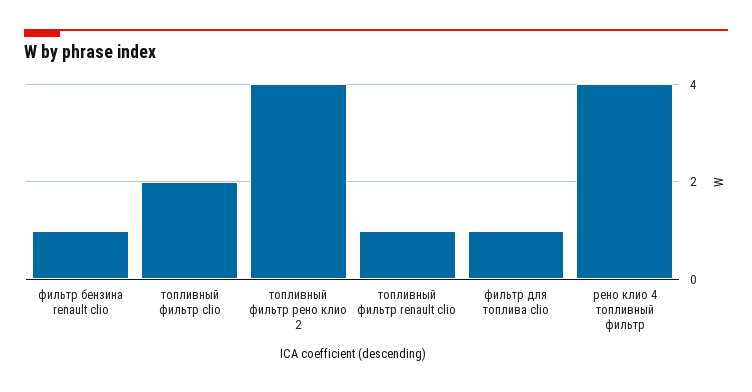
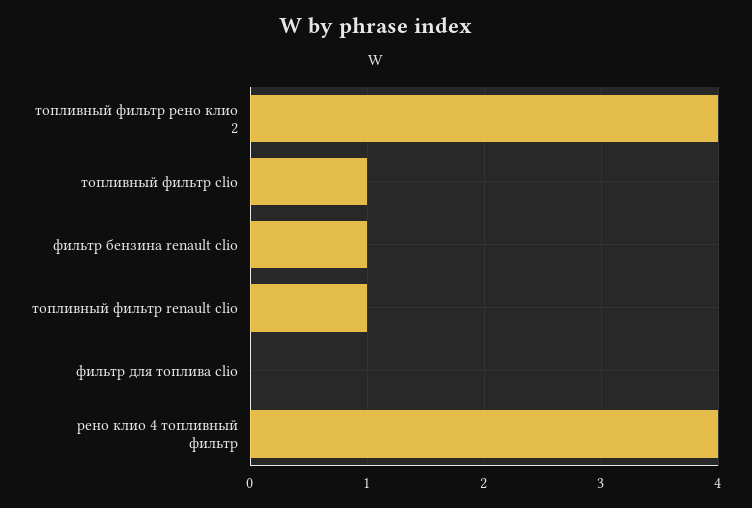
топливный фильтр clio: 2 -> 1
фильтр для топлива clio: 1 -> 0

